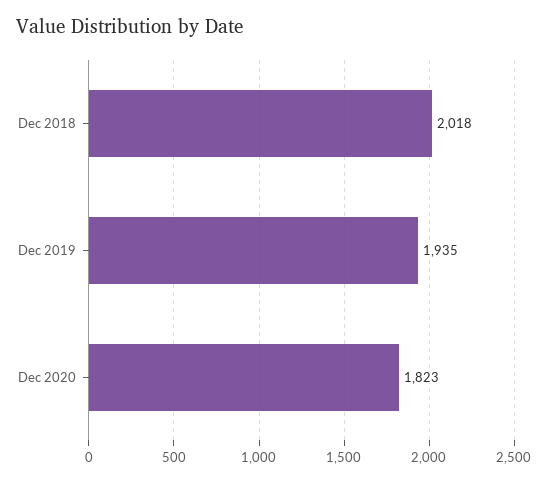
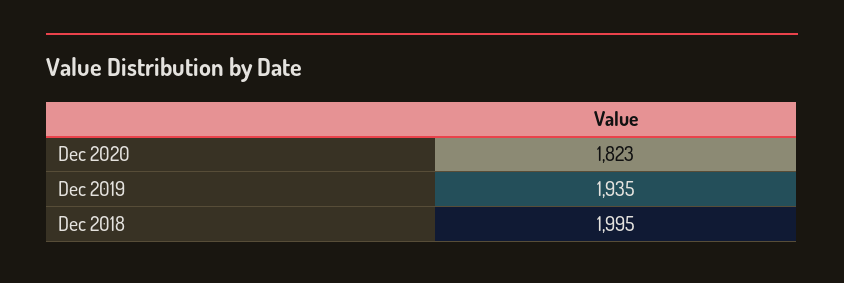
Dec 2018: 2018 -> 1995

